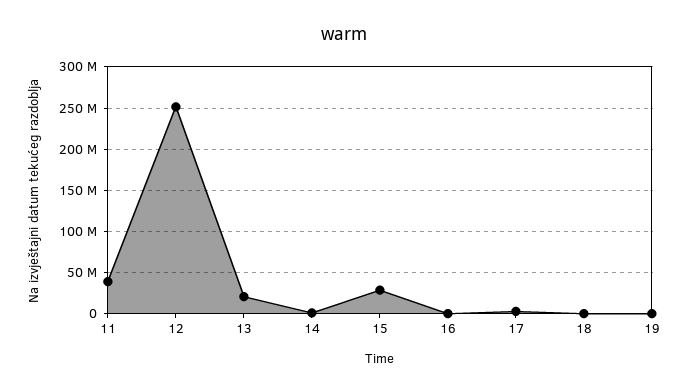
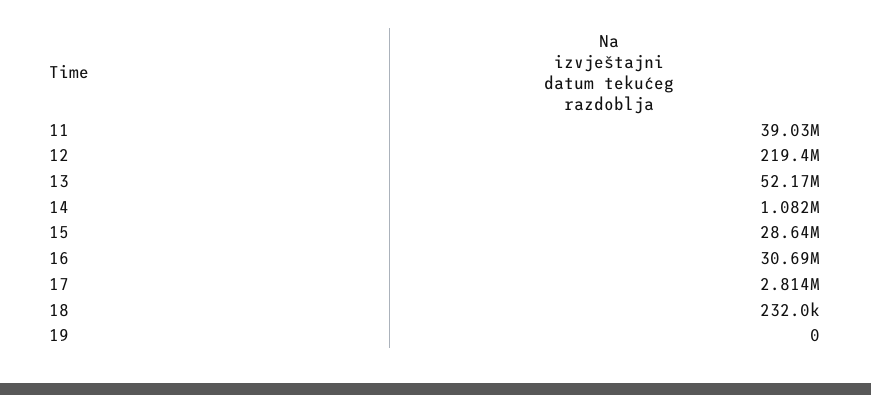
12: 250000000 -> 219400000
13: 20000000 -> 52170000
16: 0 -> 30690000

